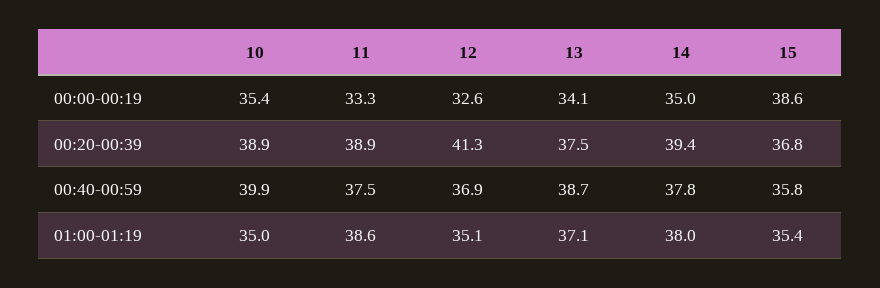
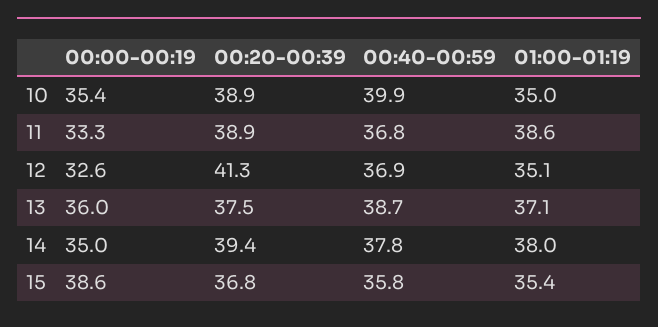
13, 00:00-00:19: 34.1 -> 36
11, 00:40-00:59: 37.5 -> 36.8

